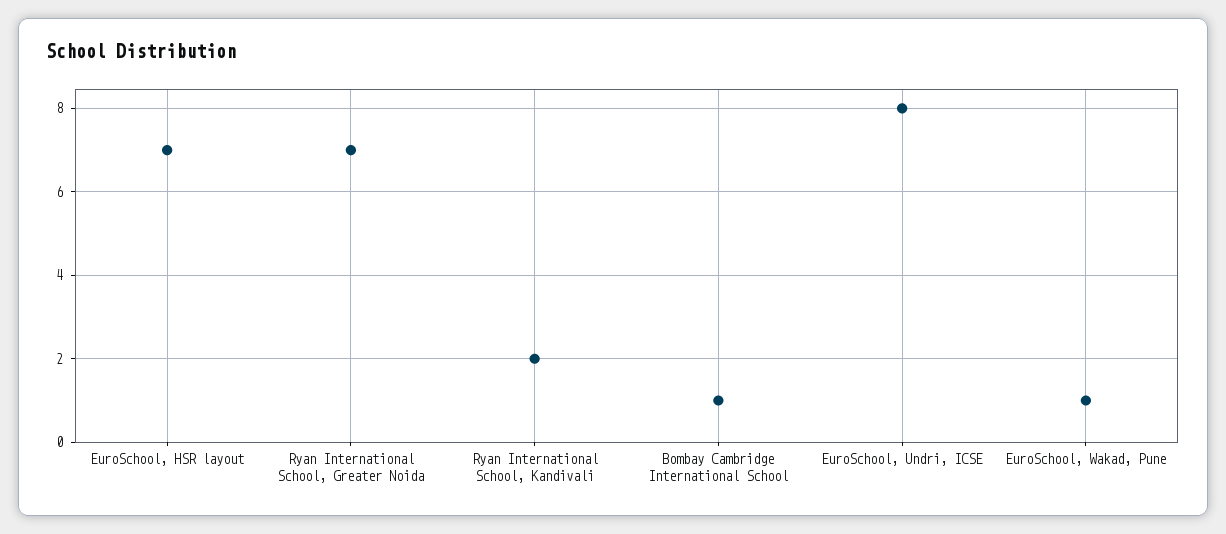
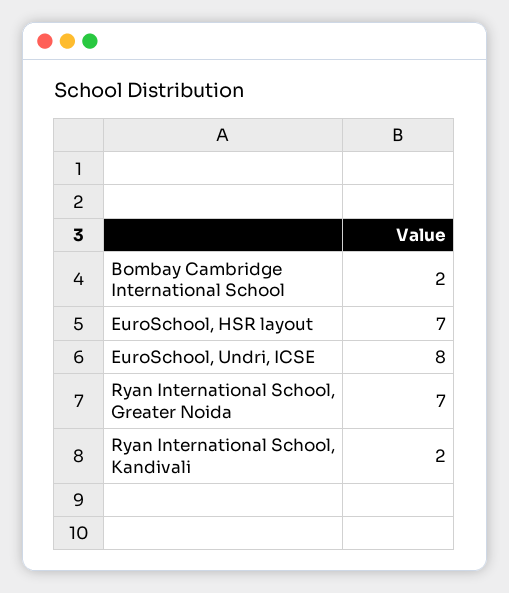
Bombay Cambridge International School: 1 -> 2
EuroSchool, Wakad, Pune: 1 -> none

